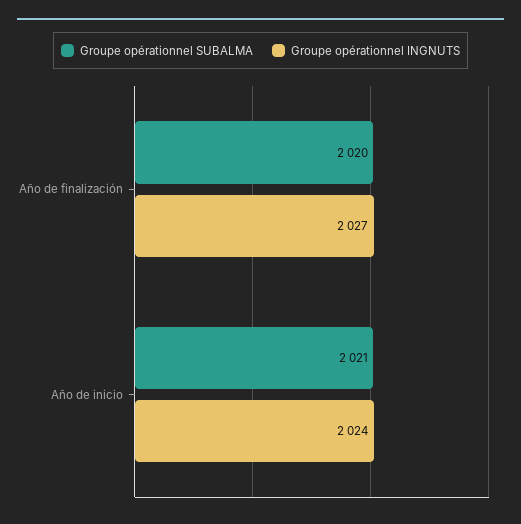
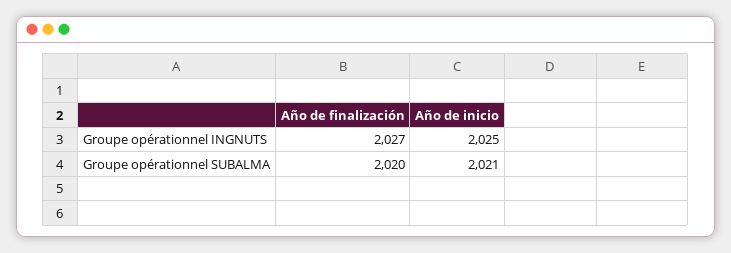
Groupe opérationnel INGNUTS, Año de inicio: 2024 -> 2025

